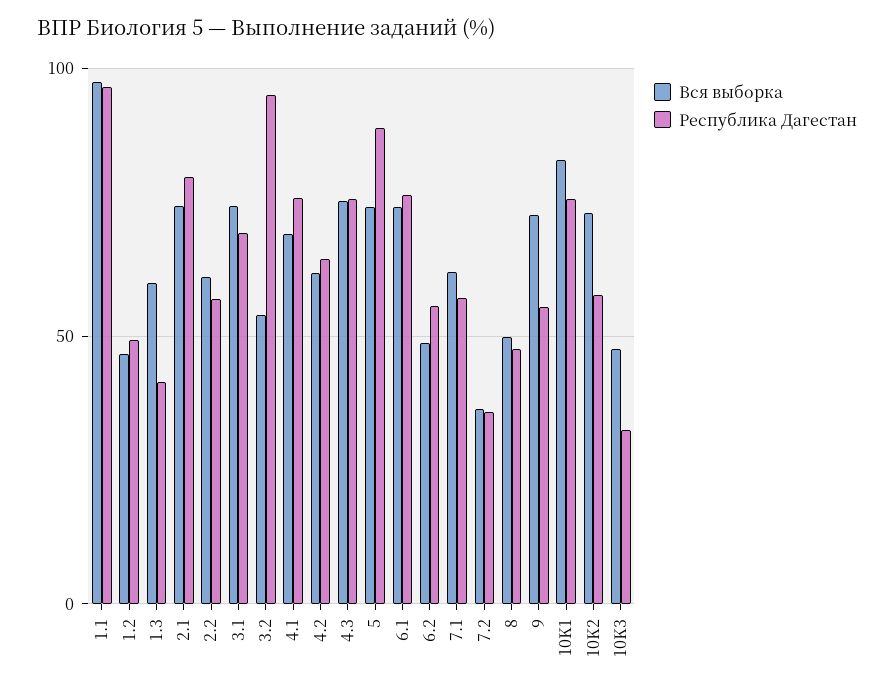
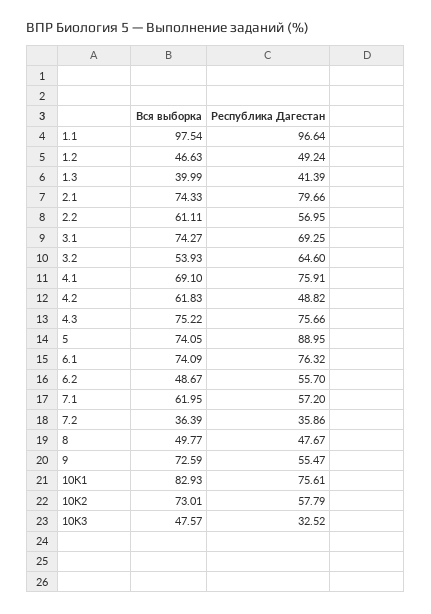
Вся выборка, 1.3: 60 -> 39.99
Республика Дагестан, 3.2: 95 -> 64.6
Республика Дагестан, 4.2: 65 -> 48.82

